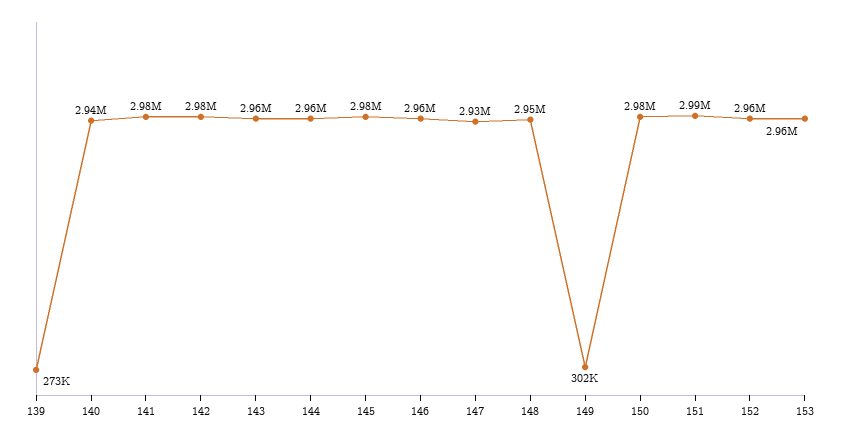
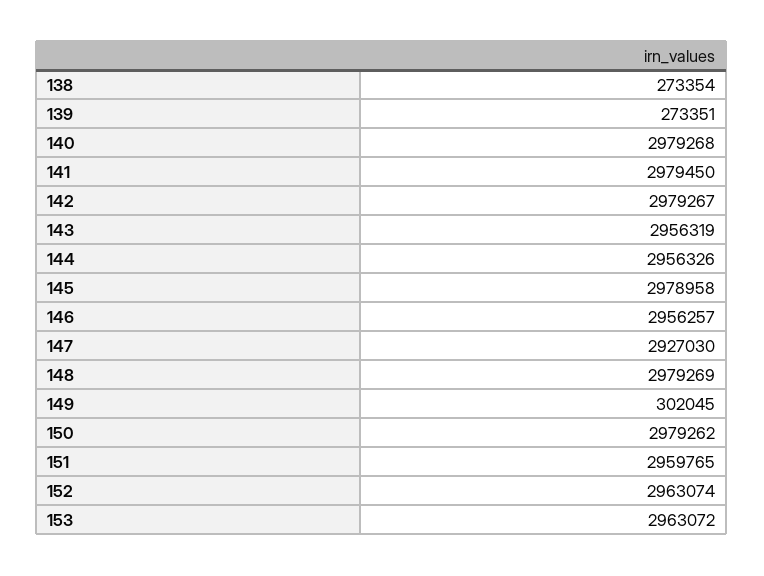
140: 2940000 -> 2979268
148: 2950000 -> 2979269
151: 2990000 -> 2959765
138: none -> 273354

